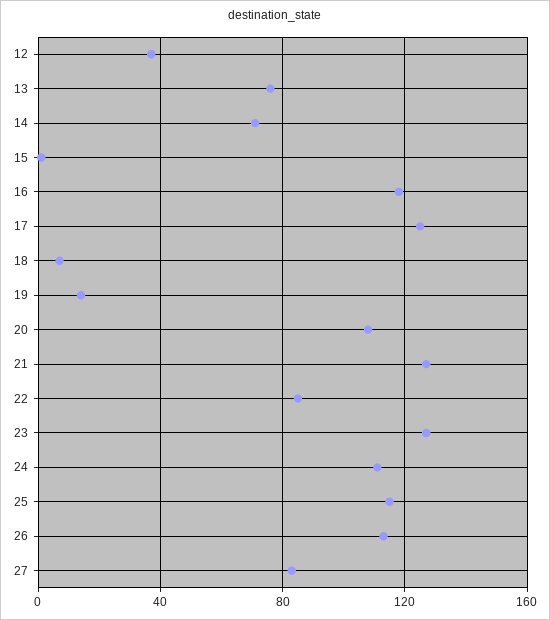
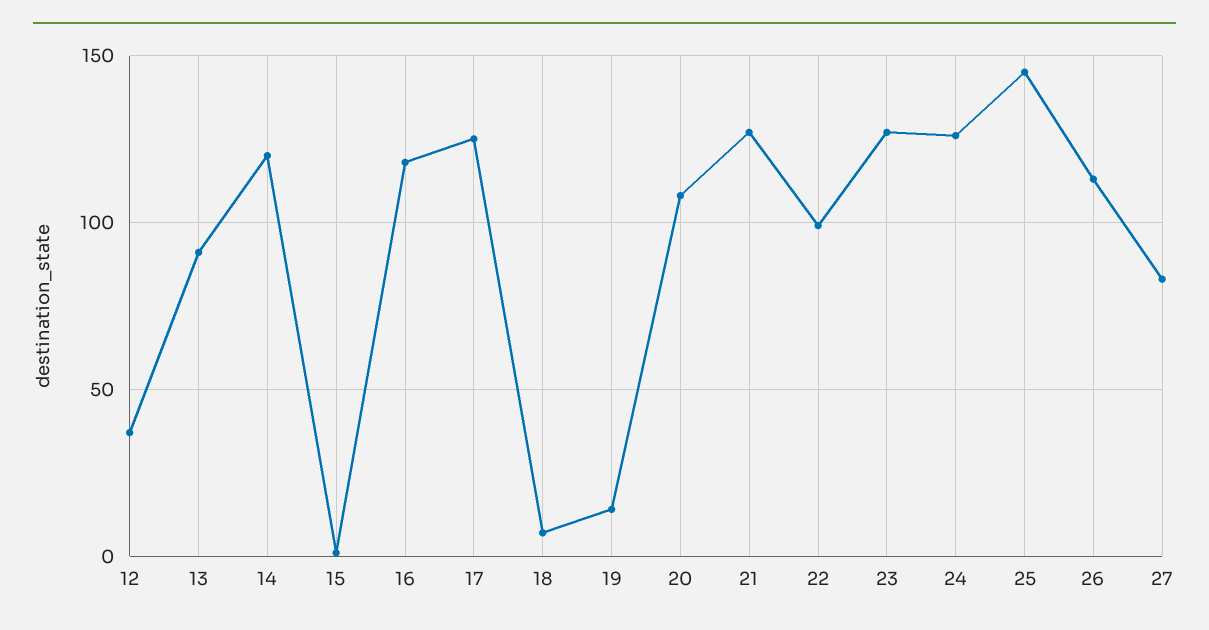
13: 75 -> 90
14: 70 -> 120
22: 85 -> 100
24: 110 -> 125
25: 115 -> 145

